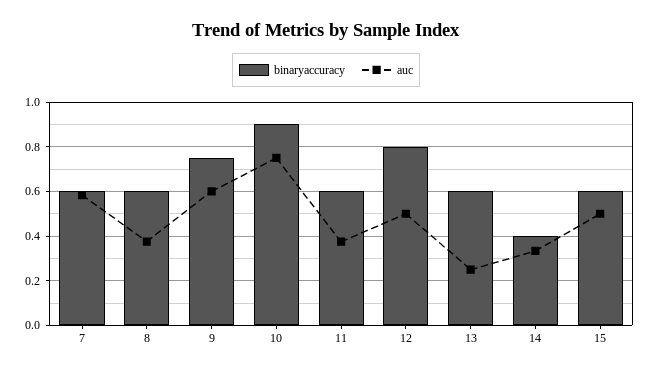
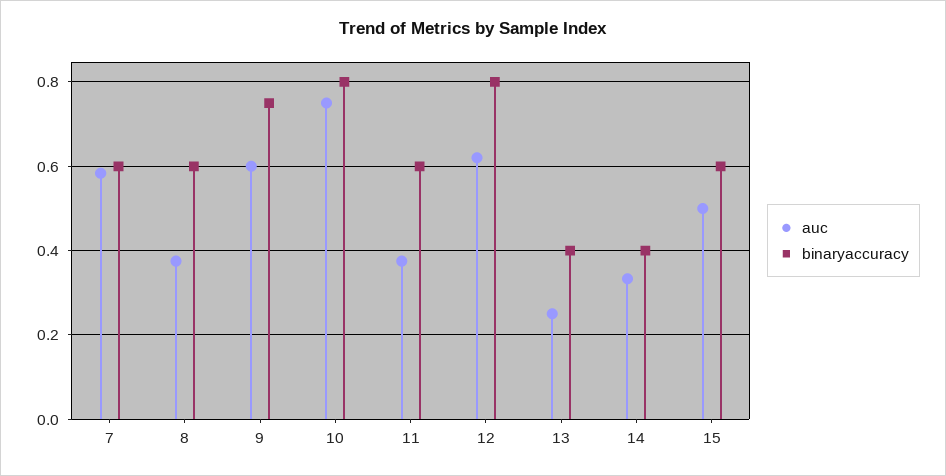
binaryaccuracy, 10: 0.9 -> 0.8
auc, 12: 0.5 -> 0.62
binaryaccuracy, 13: 0.6 -> 0.4

